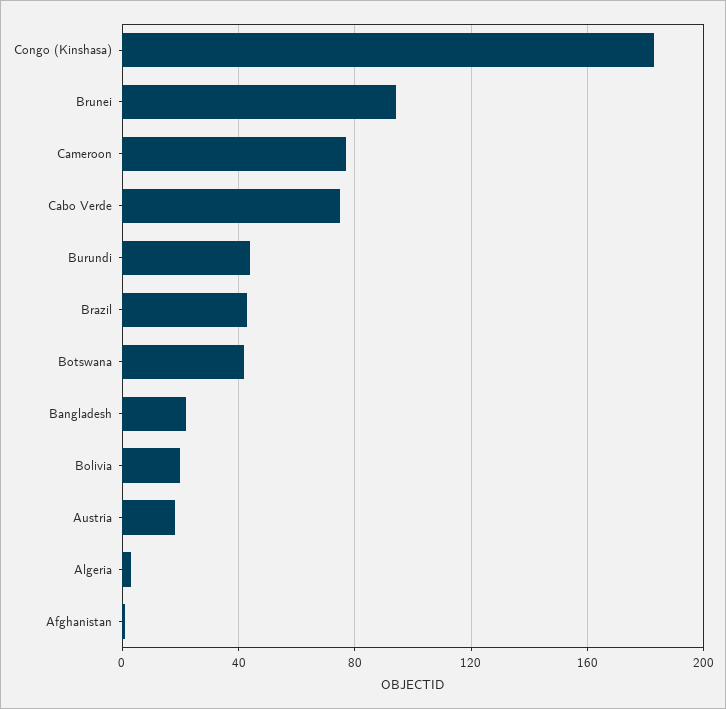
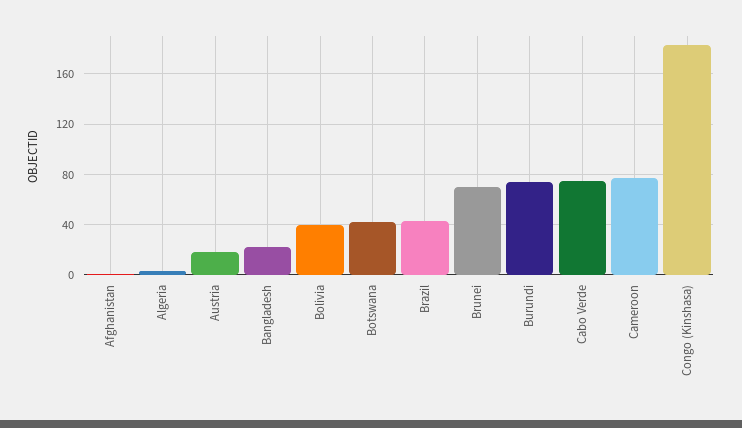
Brunei: 95 -> 70
Burundi: 45 -> 75
Bolivia: 20 -> 40

